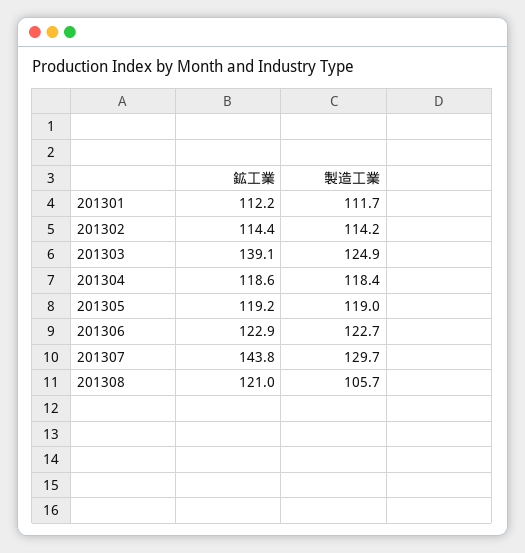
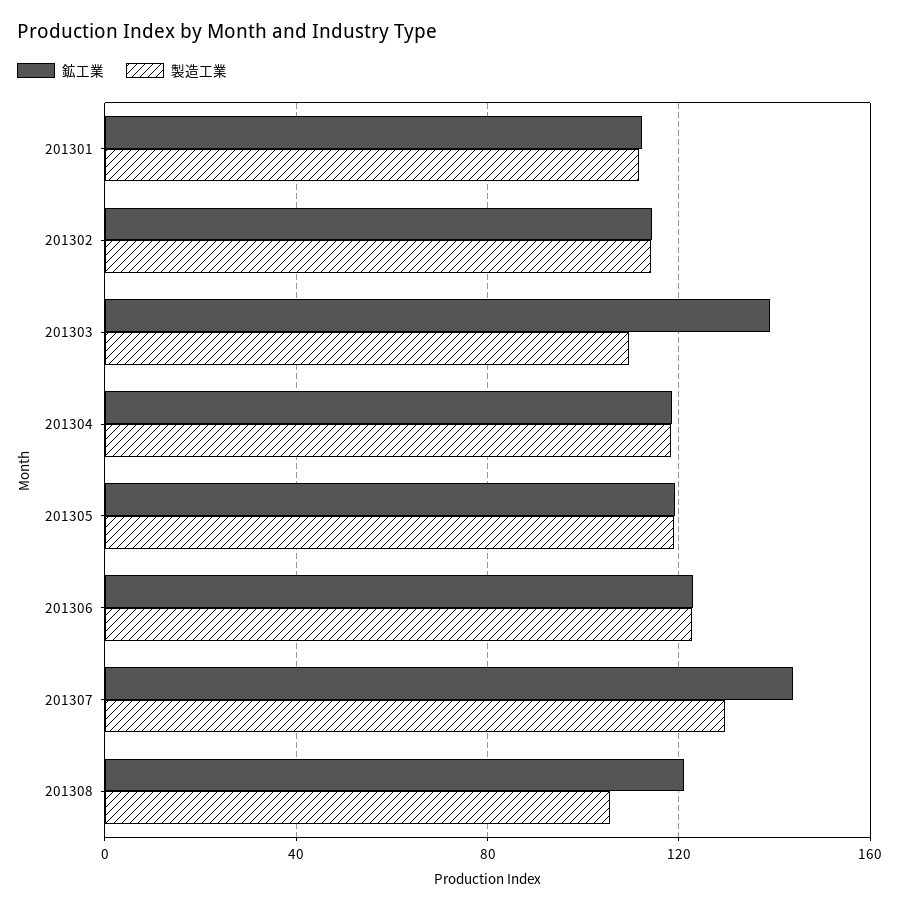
製造工業, 201303: 124.9 -> 110

